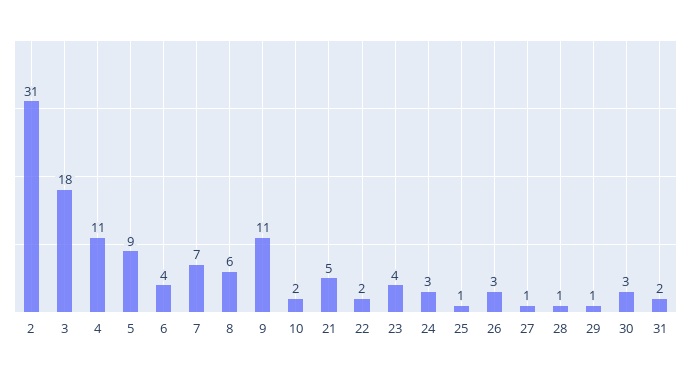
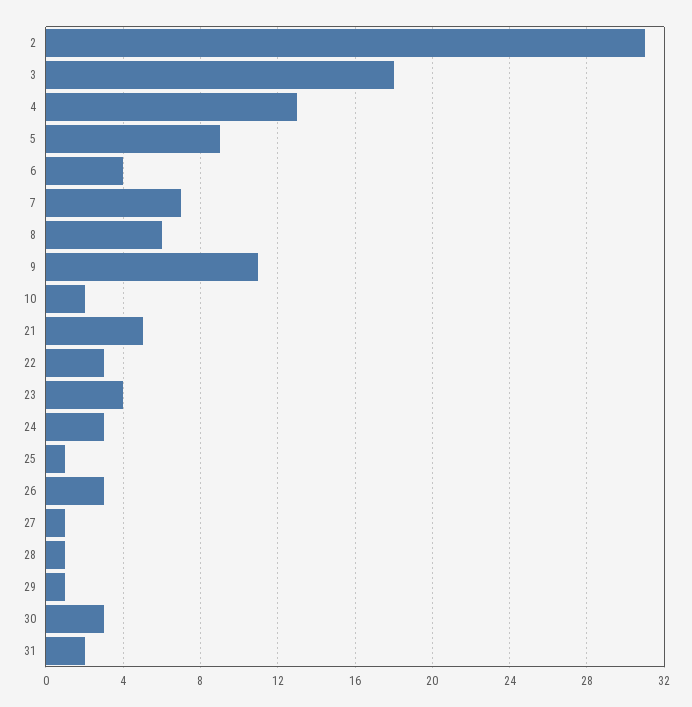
4: 11 -> 13
22: 2 -> 3

